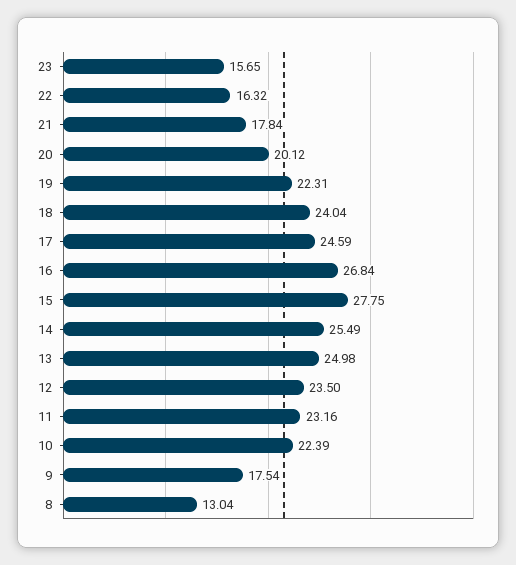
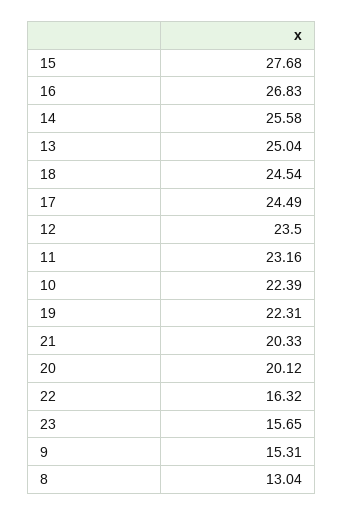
21: 17.84 -> 20.33
18: 24.04 -> 24.54
17: 24.59 -> 24.49
16: 26.84 -> 26.83
15: 27.75 -> 27.68
14: 25.49 -> 25.58
13: 24.98 -> 25.04
9: 17.54 -> 15.31

